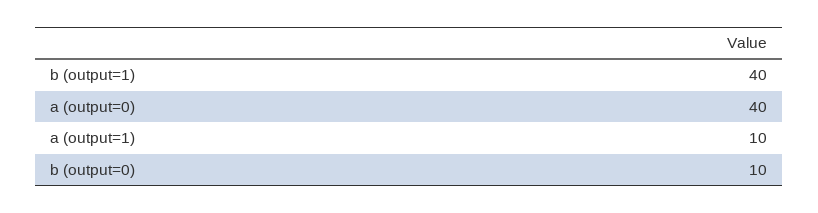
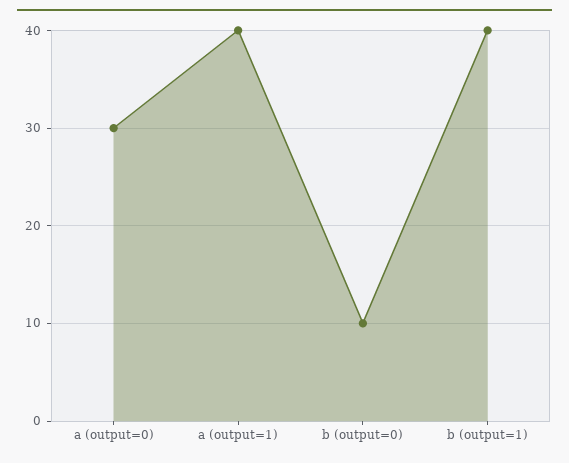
a (output=0): 40 -> 30
a (output=1): 10 -> 40

